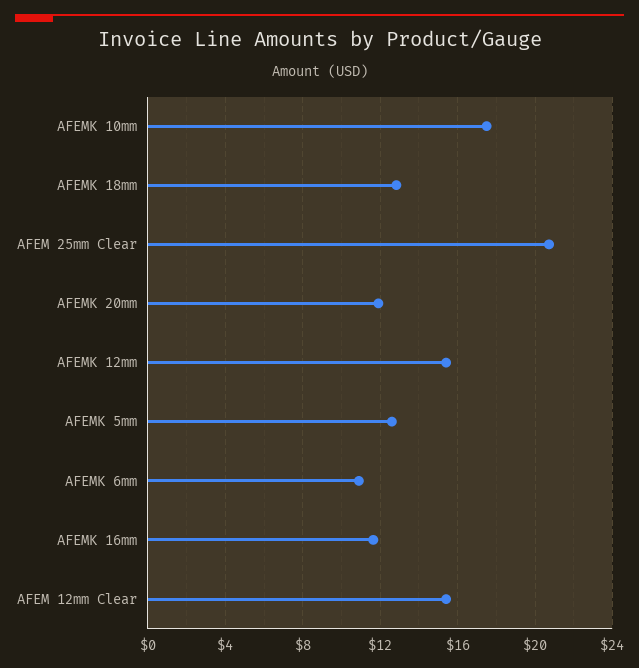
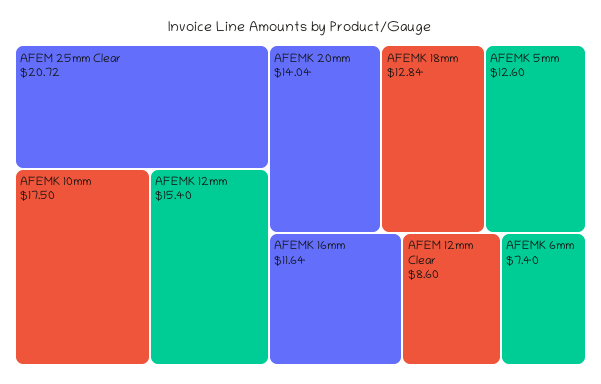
AFEMK 20mm: 12 -> 14.04
AFEMK 6mm: 11 -> 7.4
AFEM 12mm Clear: 15.5 -> 8.6

